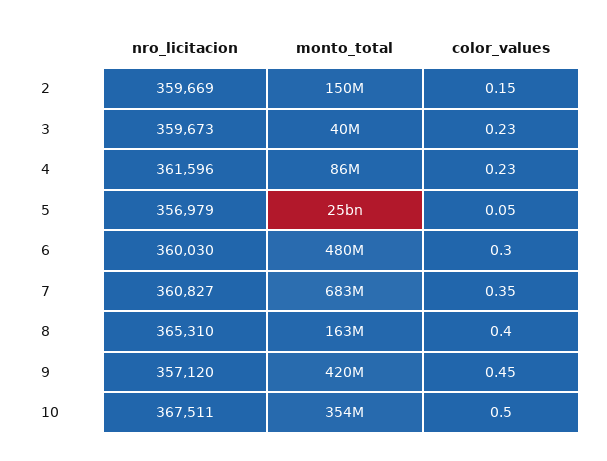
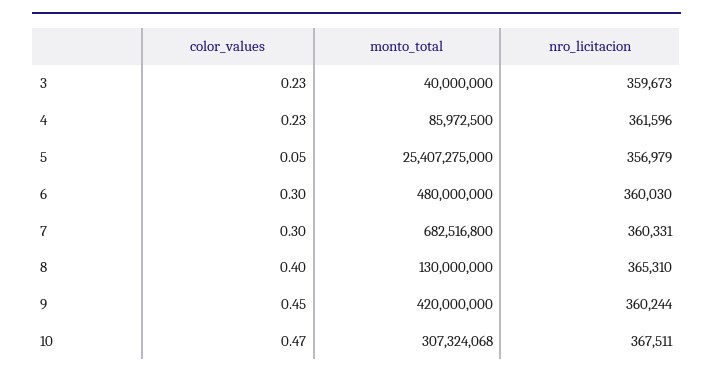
nro_licitacion, 2: 359669 -> none
monto_total, 2: 150000000 -> none
color_values, 2: 0.15 -> none
nro_licitacion, 7: 360827 -> 360331
color_values, 7: 0.35 -> 0.3
monto_total, 8: 163000000 -> 130000000
nro_licitacion, 9: 357120 -> 360244
monto_total, 10: 354000000 -> 307324068
color_values, 10: 0.5 -> 0.47

